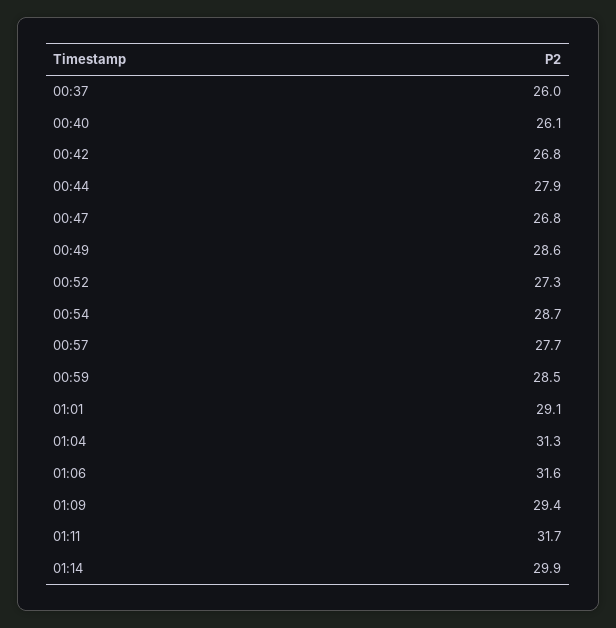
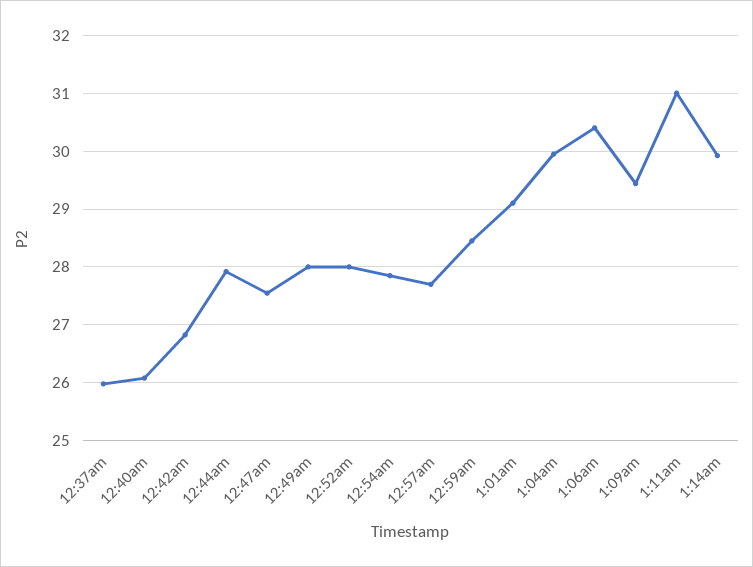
00:47: 26.8 -> 27.6
00:49: 28.6 -> 28
00:52: 27.3 -> 28
00:54: 28.7 -> 27.8
01:04: 31.3 -> 30
01:06: 31.6 -> 30.4
01:11: 31.7 -> 31

